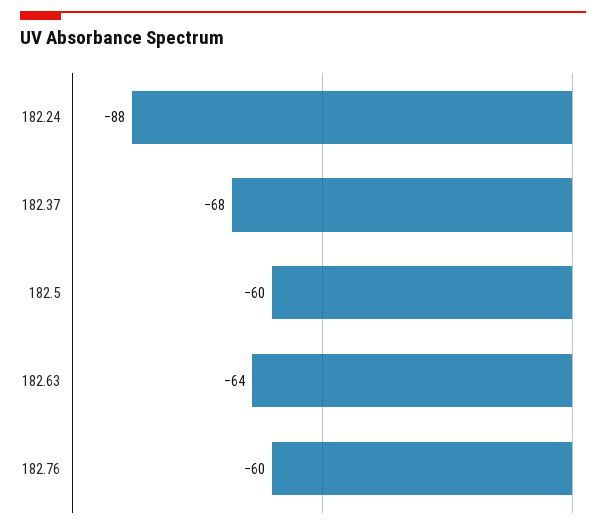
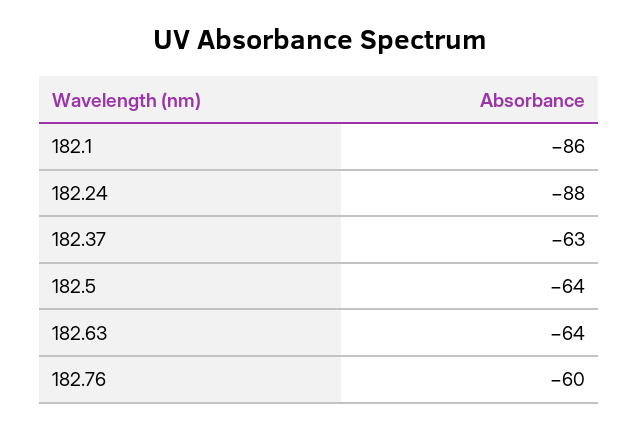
182.37: -68 -> -63
182.5: -60 -> -64
182.1: none -> -86

